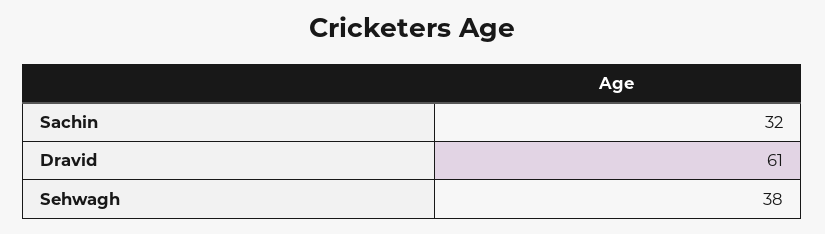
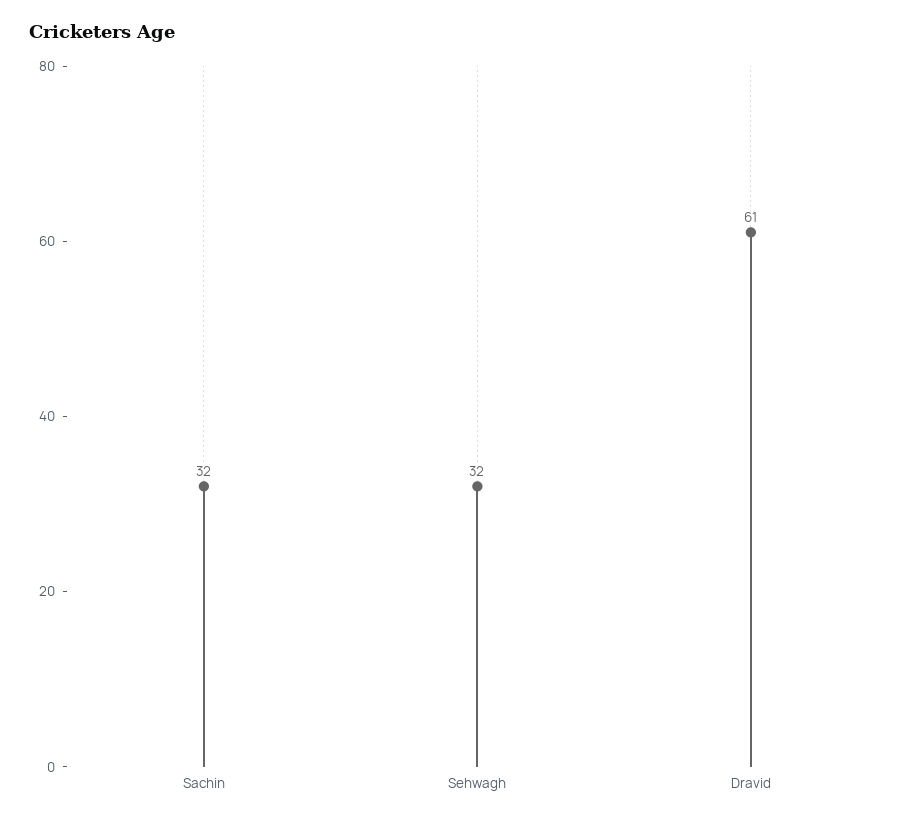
Sehwagh: 38 -> 32

